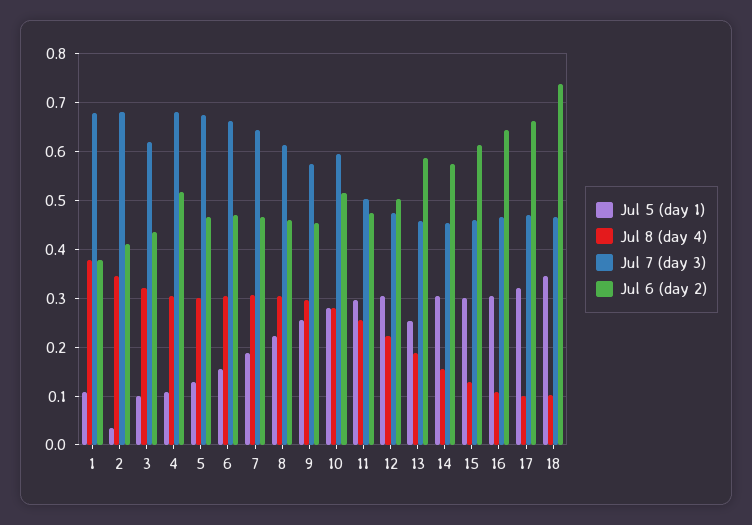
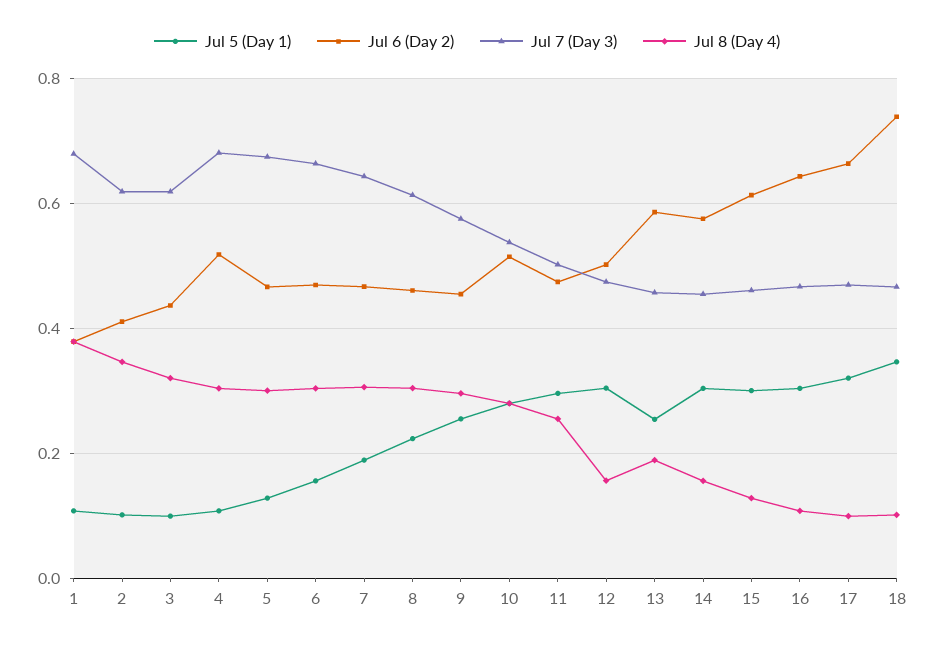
Jul 5 (day 1), 2: 0.04 -> 0.1
Jul 7 (day 3), 2: 0.68 -> 0.62
Jul 7 (day 3), 10: 0.6 -> 0.54
Jul 8 (day 4), 12: 0.22 -> 0.16

